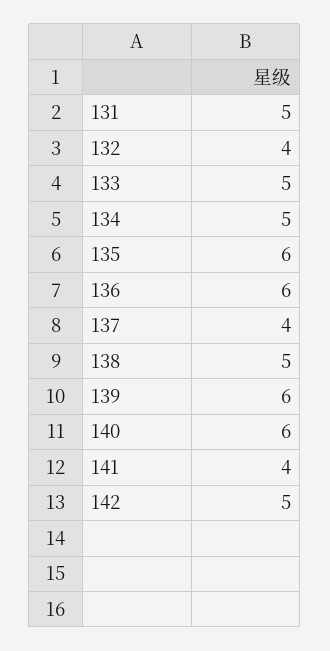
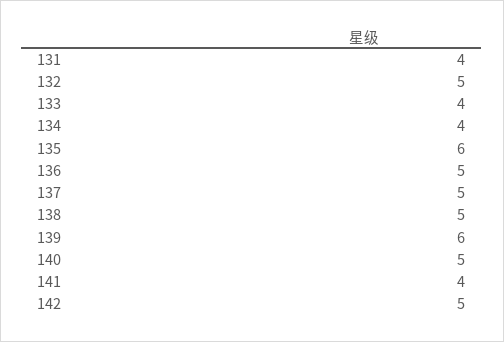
131: 5 -> 4
132: 4 -> 5
133: 5 -> 4
134: 5 -> 4
136: 6 -> 5
137: 4 -> 5
140: 6 -> 5

